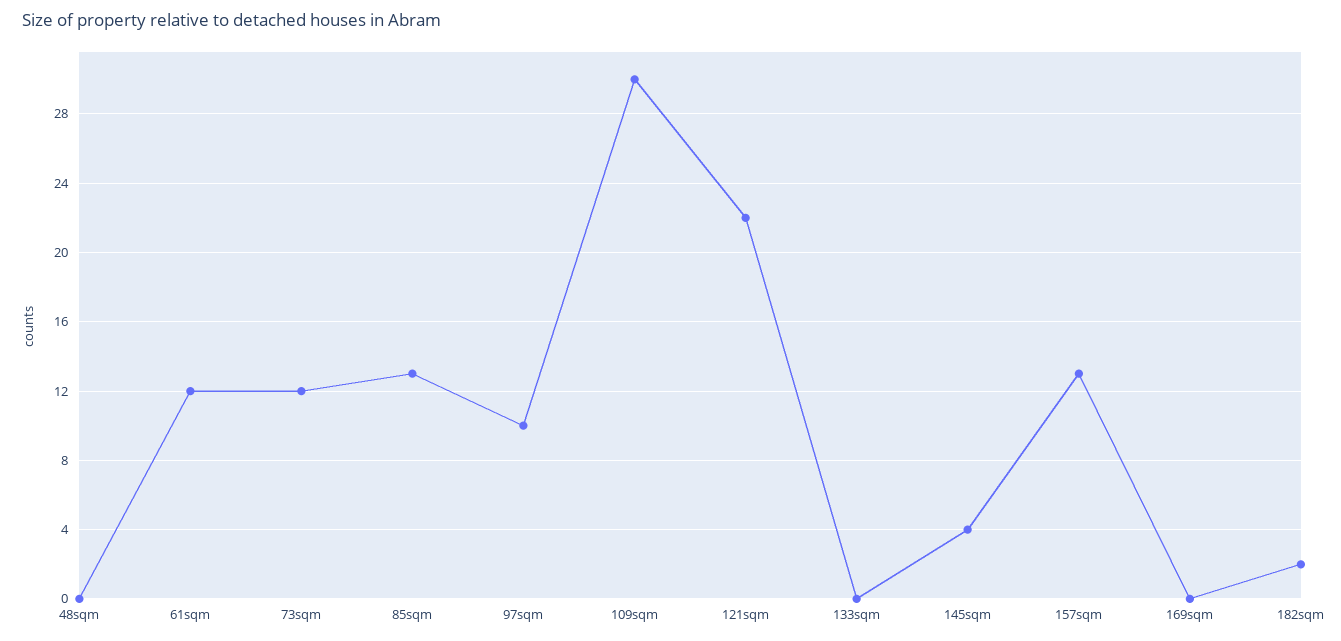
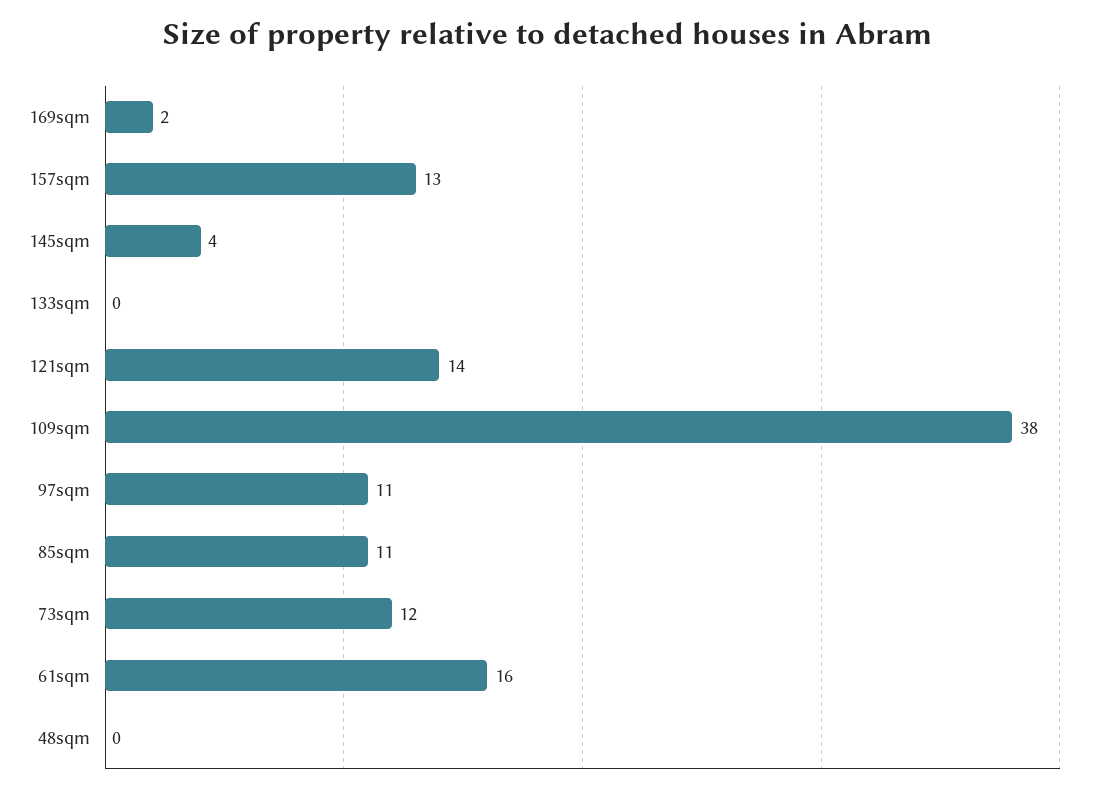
61sqm: 12 -> 16
85sqm: 13 -> 11
97sqm: 10 -> 11
109sqm: 30 -> 38
121sqm: 22 -> 14
169sqm: 0 -> 2
182sqm: 2 -> none

